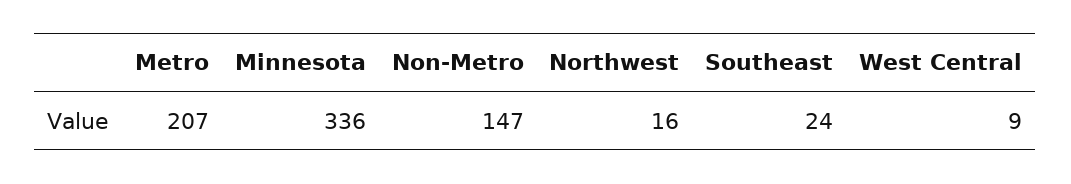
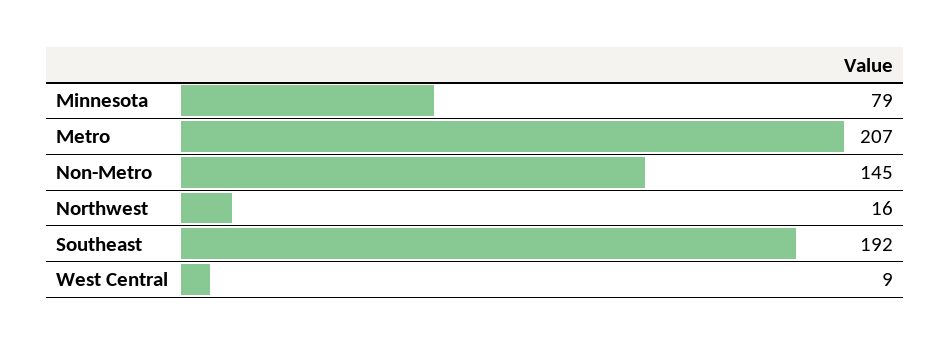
Minnesota: 336 -> 79
Non-Metro: 147 -> 145
Southeast: 24 -> 192

